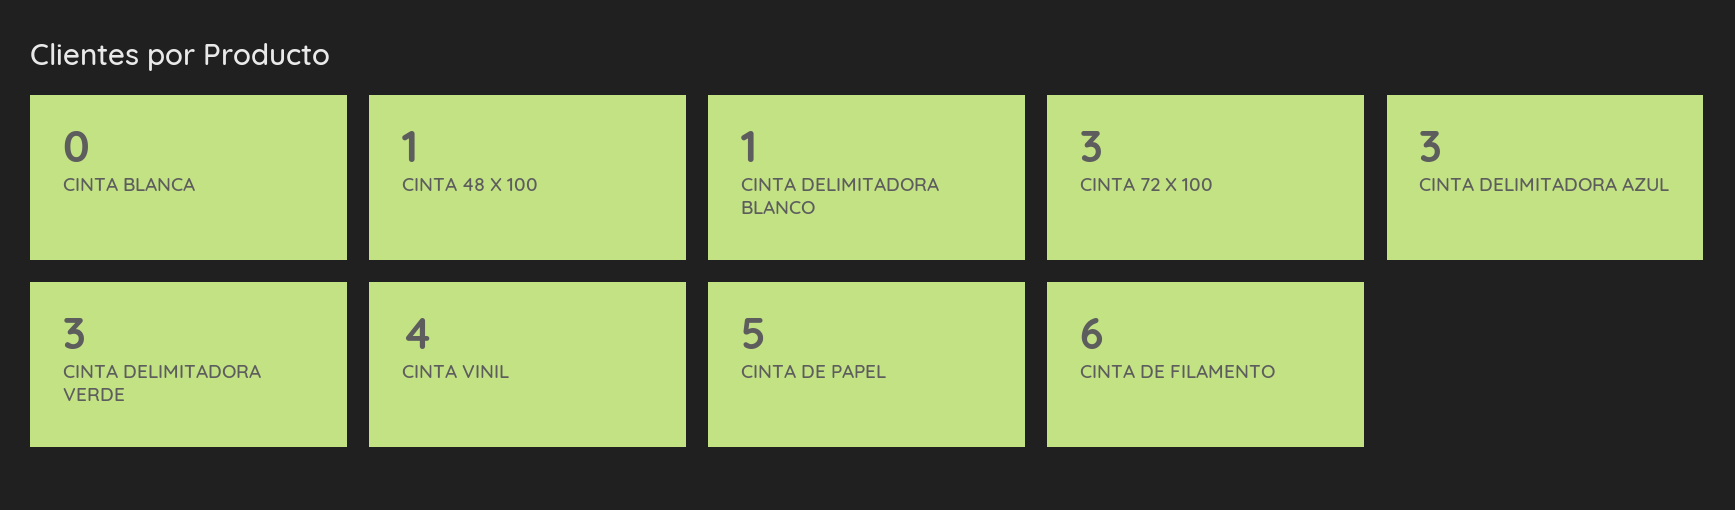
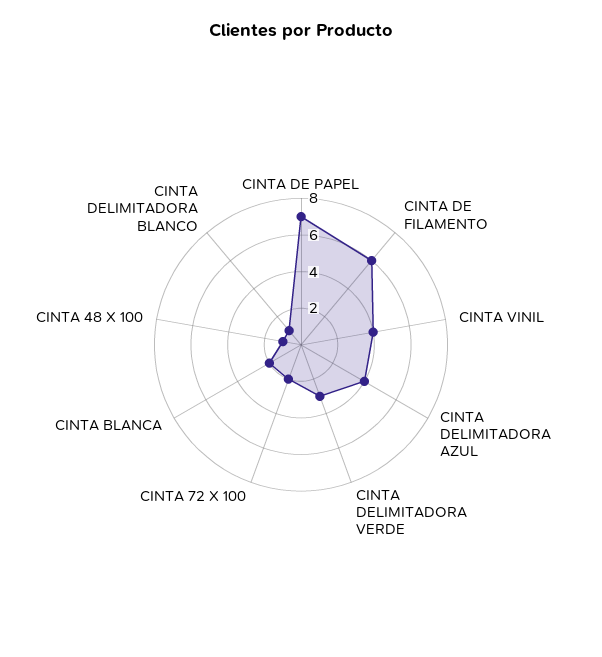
CINTA BLANCA: 0 -> 2
CINTA 72 X 100: 3 -> 2
CINTA DELIMITADORA AZUL: 3 -> 4
CINTA DE PAPEL: 5 -> 7

